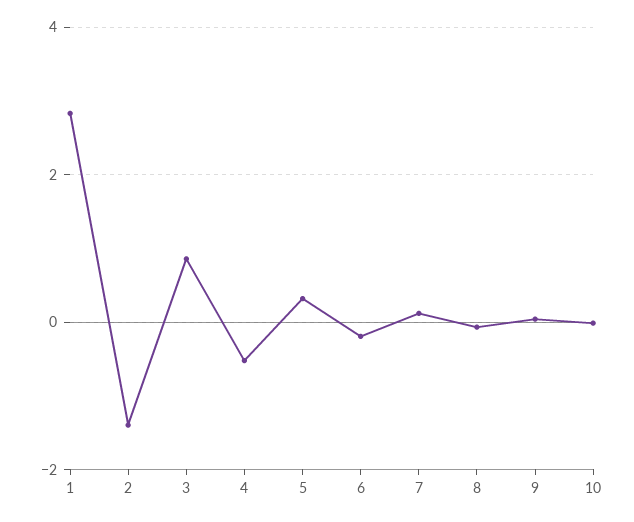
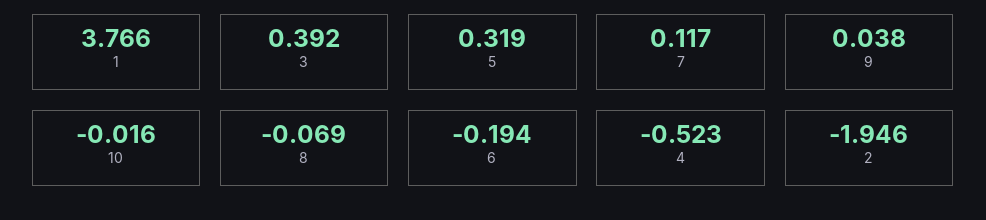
1: 2.8 -> 3.766
2: -1.4 -> -1.946
3: 0.8 -> 0.392

